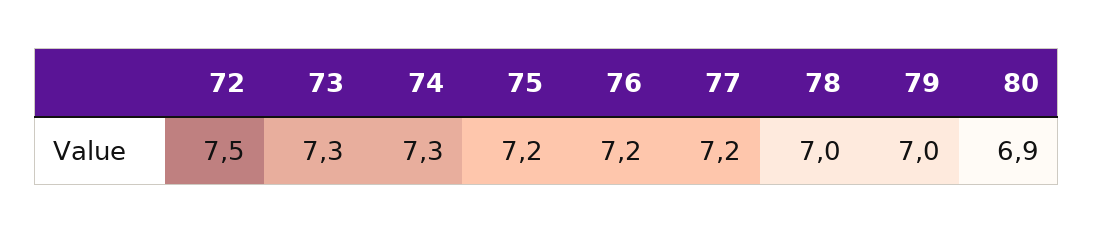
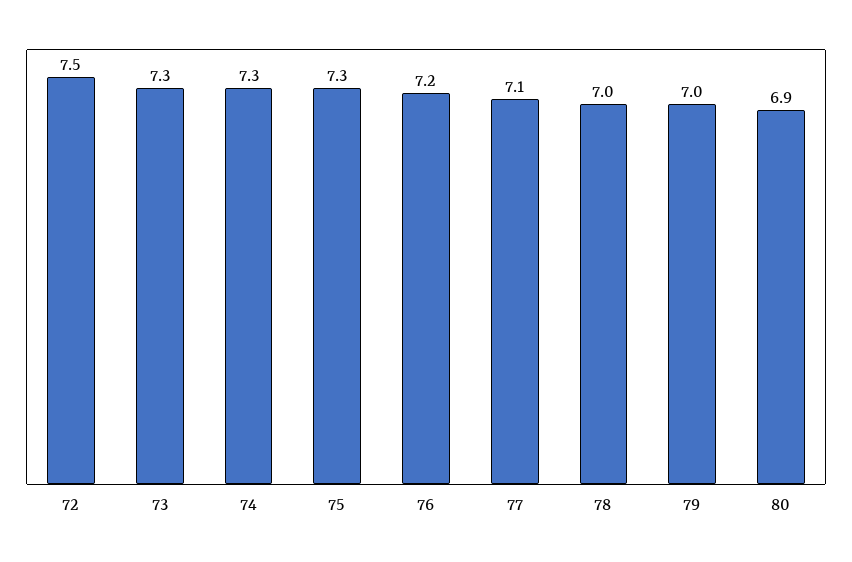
75: 7.2 -> 7.3
77: 7.2 -> 7.1

